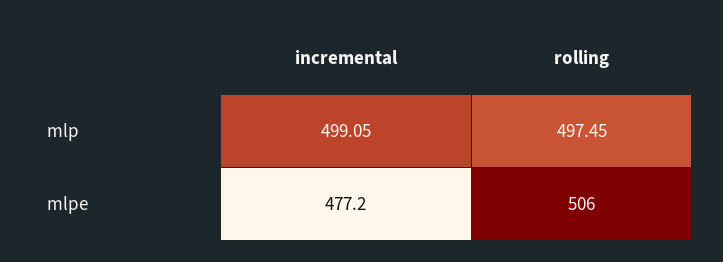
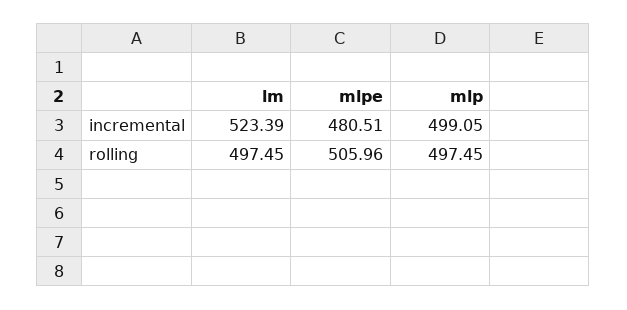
incremental, mlpe: 477.2 -> 480.51
incremental, lm: none -> 523.39
rolling, lm: none -> 497.45

